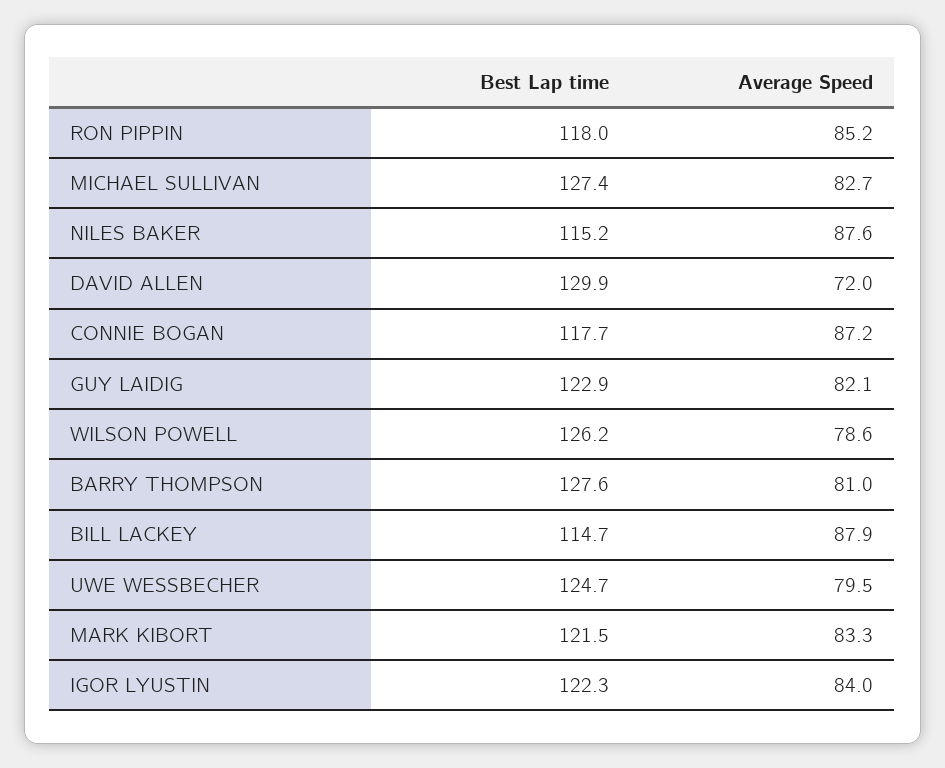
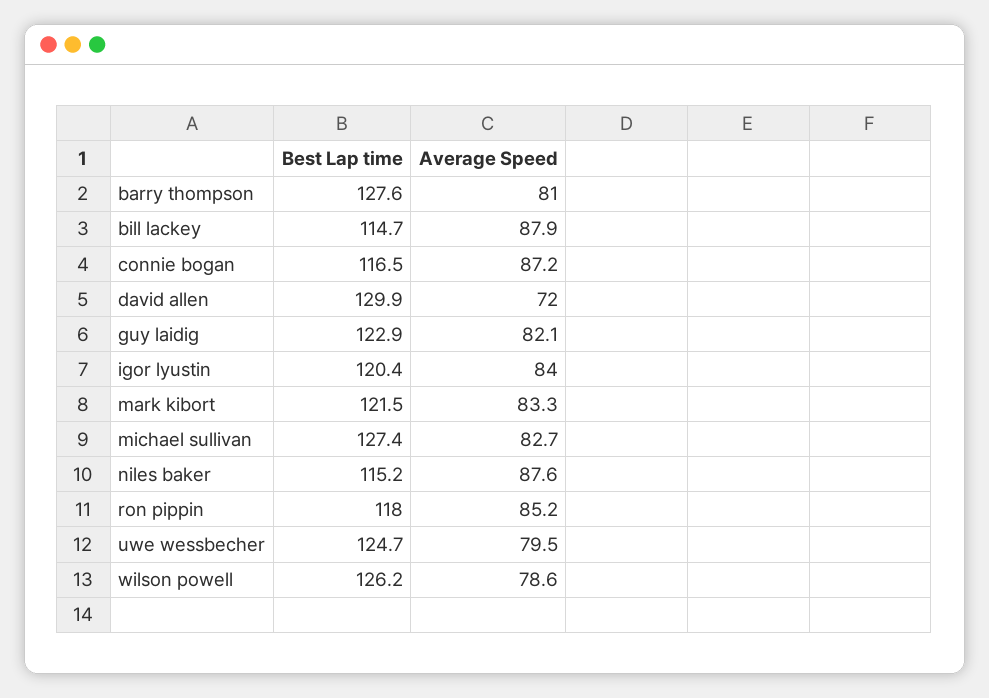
Best Lap time, CONNIE BOGAN: 117.7 -> 116.5
Best Lap time, IGOR LYUSTIN: 122.3 -> 120.4

